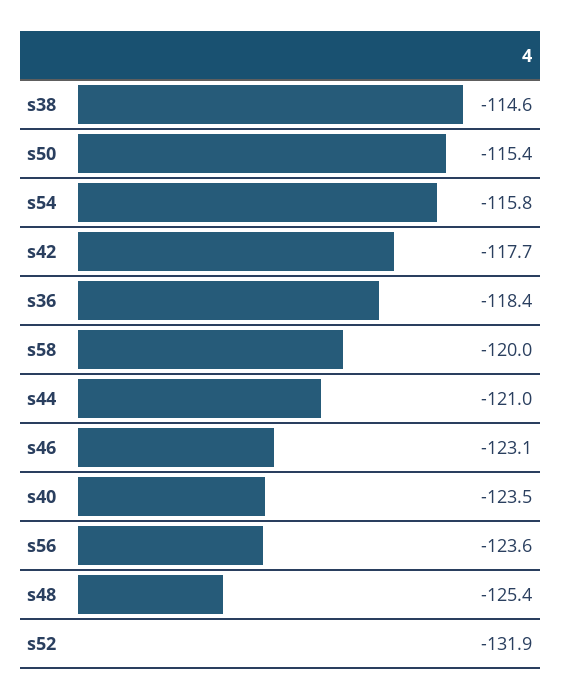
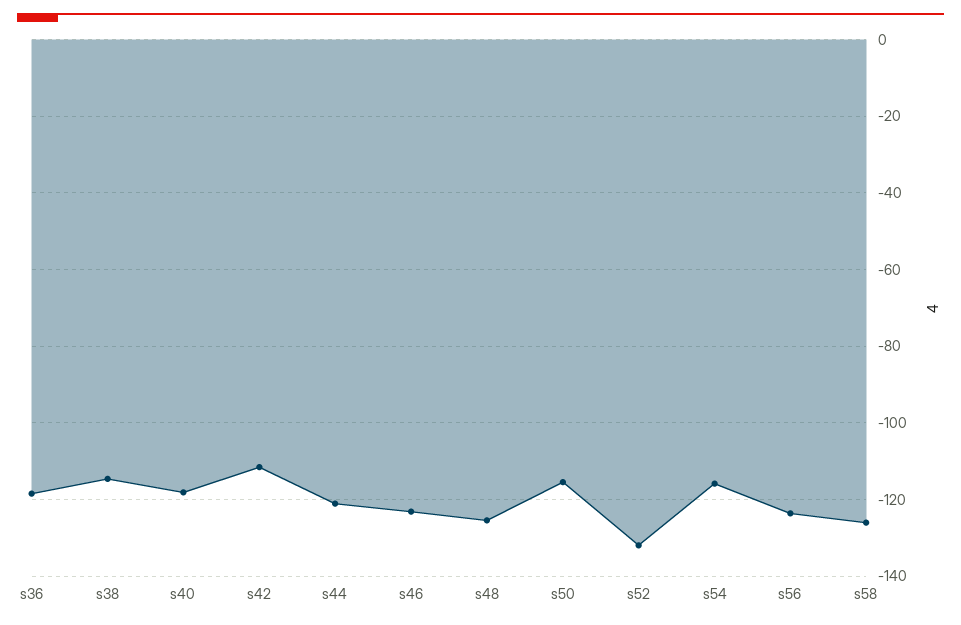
s42: -117.7 -> -112
s58: -120 -> -126
s40: -123.5 -> -118

